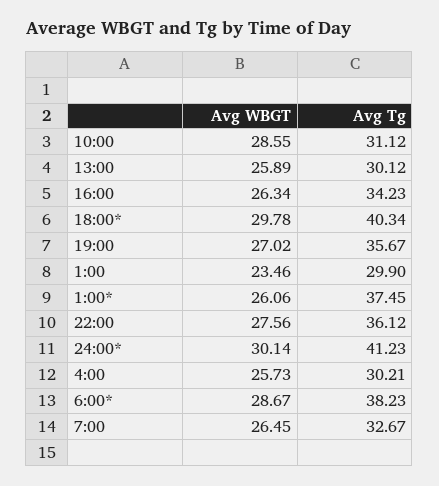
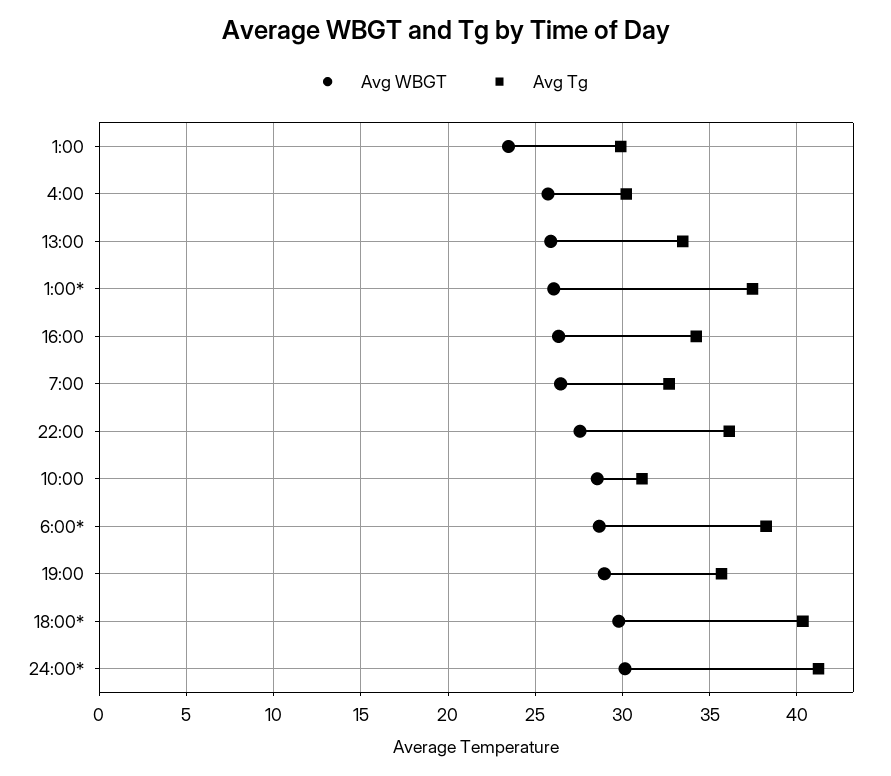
Avg Tg, 13:00: 30.12 -> 33.5
Avg WBGT, 19:00: 27.02 -> 29

